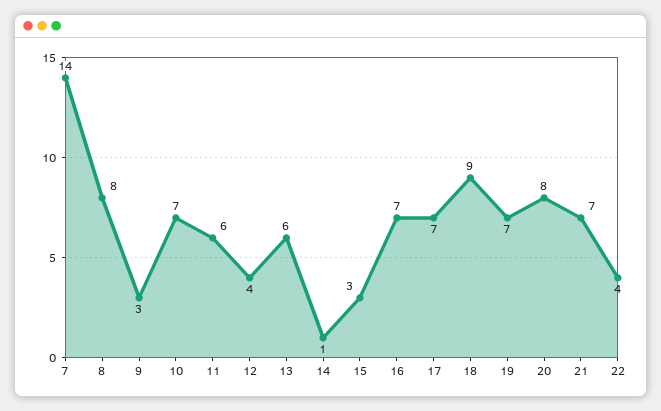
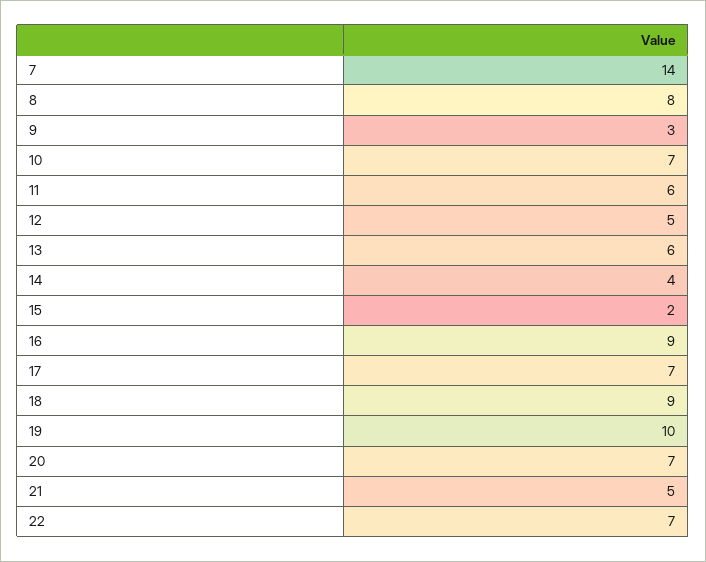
12: 4 -> 5
14: 1 -> 4
15: 3 -> 2
16: 7 -> 9
19: 7 -> 10
20: 8 -> 7
21: 7 -> 5
22: 4 -> 7

